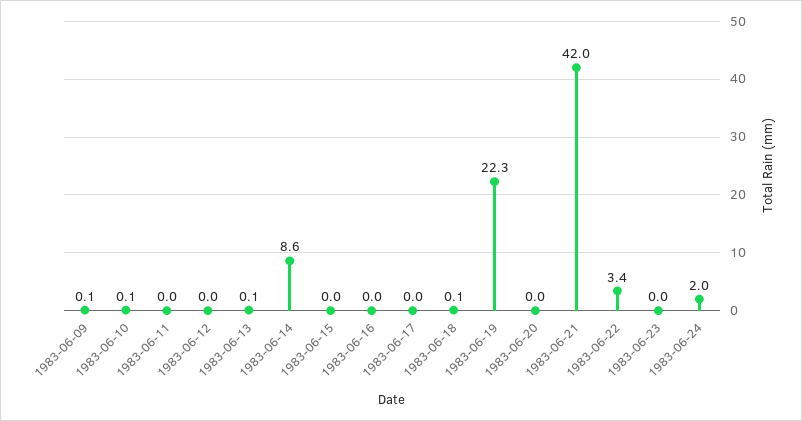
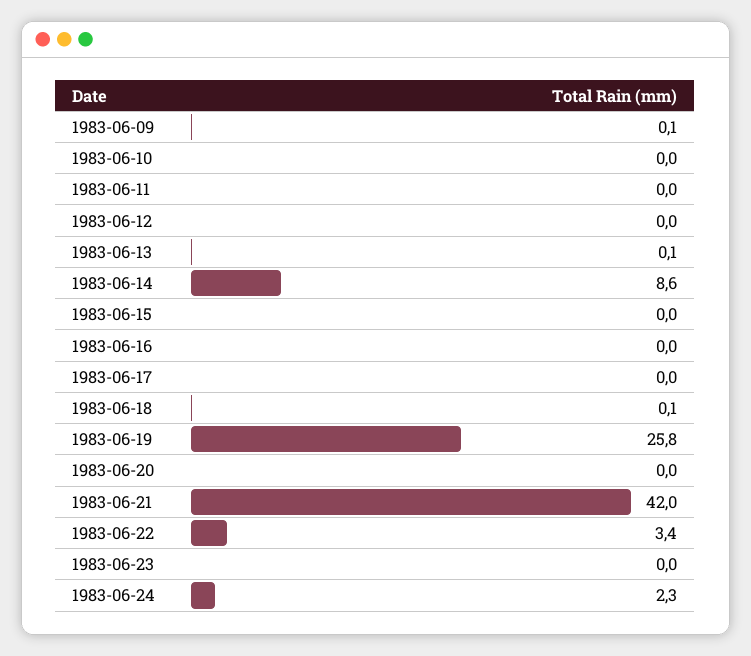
1983-06-10: 0.1 -> 0
1983-06-19: 22.3 -> 25.8
1983-06-24: 2 -> 2.3

